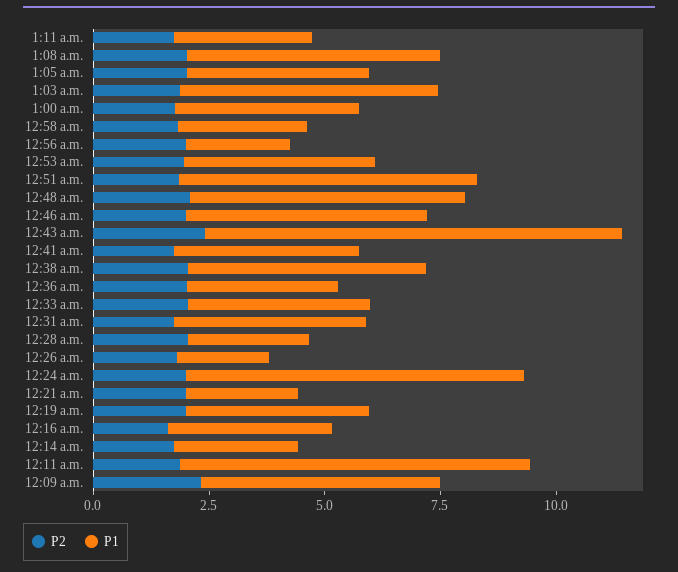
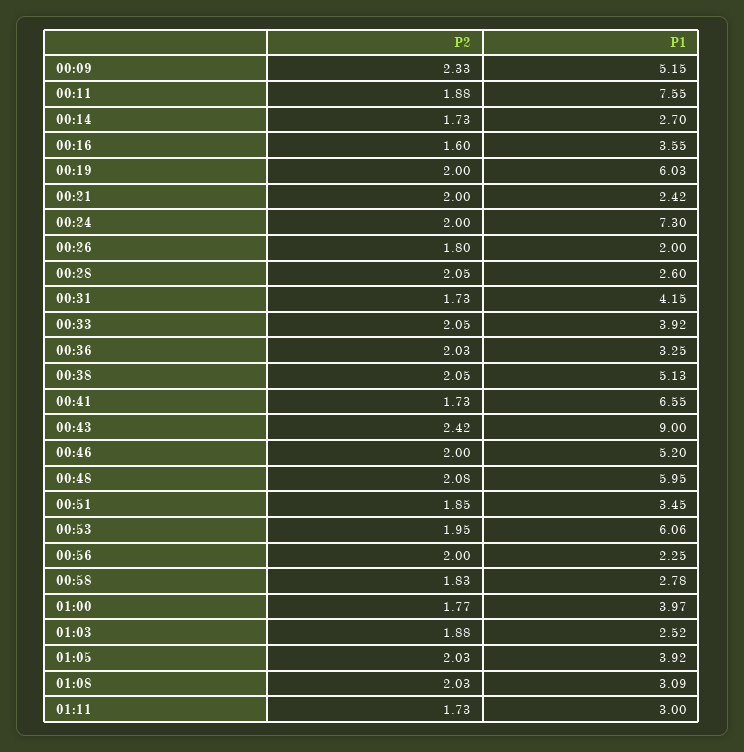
P1, 1:08 a.m.: 5.5 -> 3.09
P1, 1:03 a.m.: 5.5 -> 2.52
P1, 12:53 a.m.: 4 -> 6.06
P1, 12:51 a.m.: 6.5 -> 3.45
P1, 12:41 a.m.: 4 -> 6.55
P1, 12:19 a.m.: 4 -> 6.03

